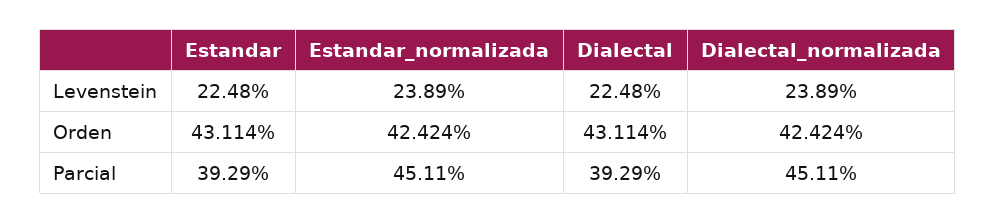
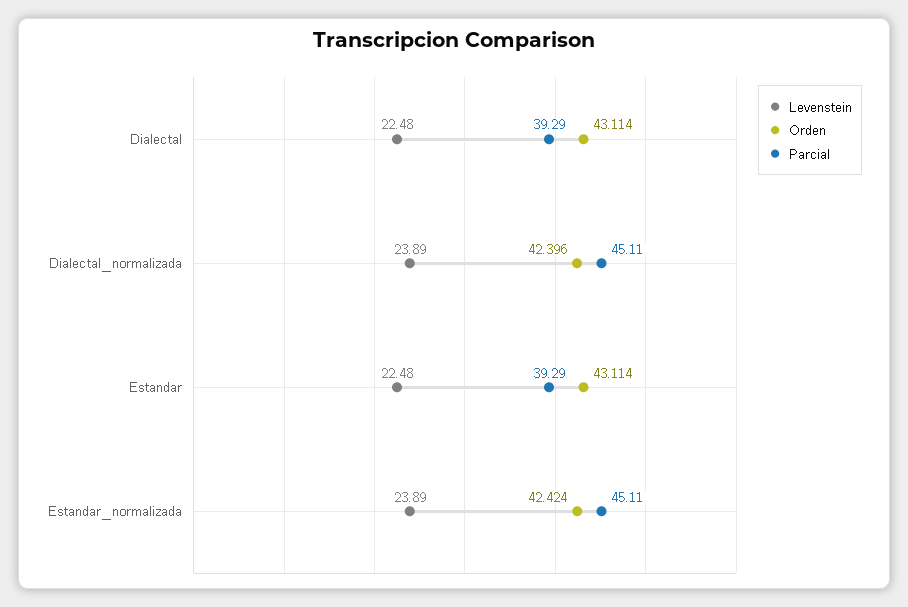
Orden, Dialectal_normalizada: 42.424 -> 42.396

